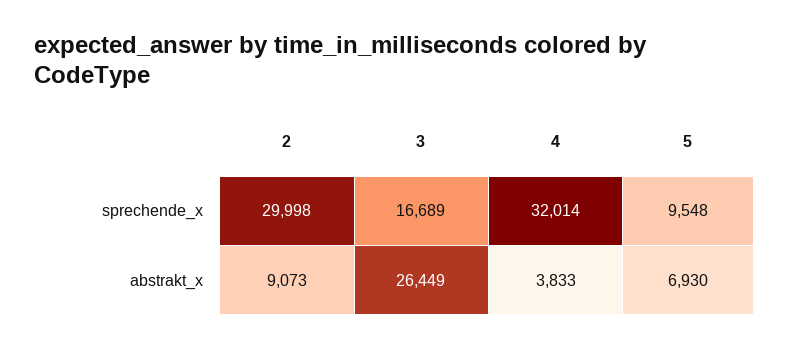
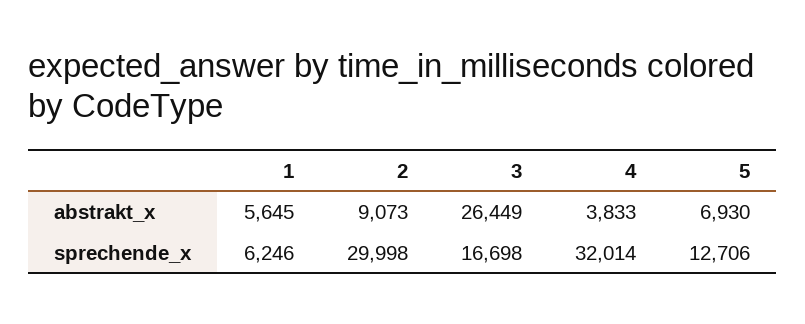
3, sprechende_x: 16689 -> 16698
5, sprechende_x: 9548 -> 12706
1, abstrakt_x: none -> 5645
1, sprechende_x: none -> 6246

